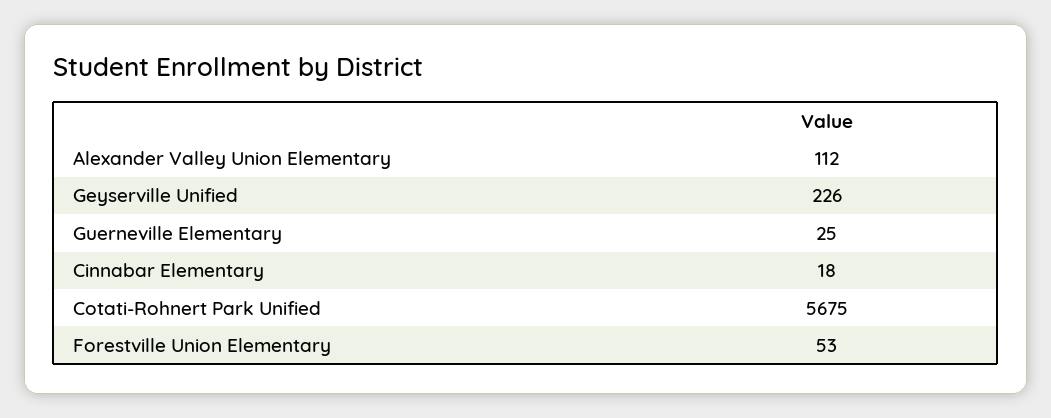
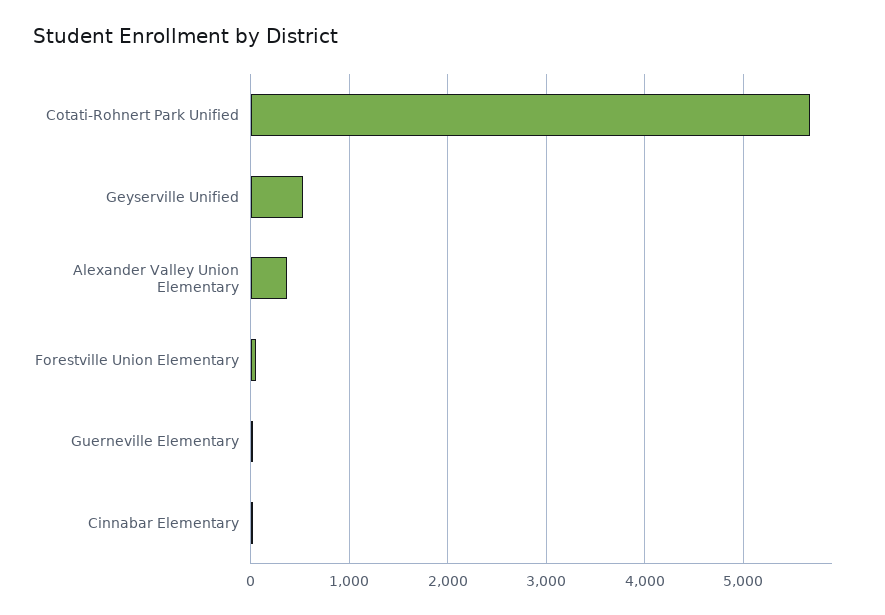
Alexander Valley Union Elementary: 112 -> 400
Geyserville Unified: 226 -> 500

